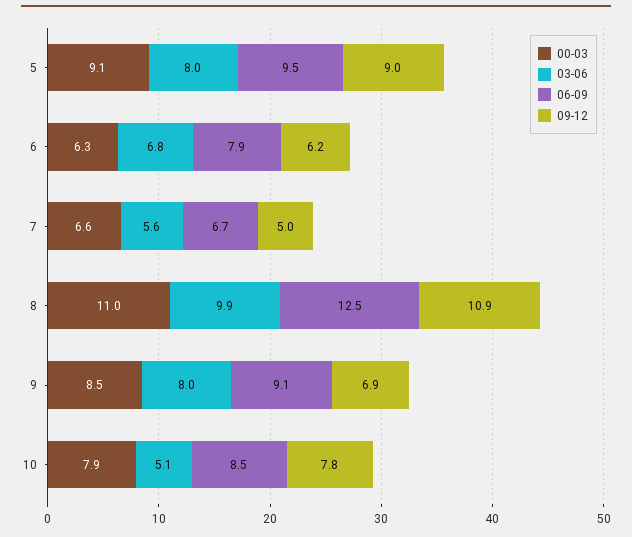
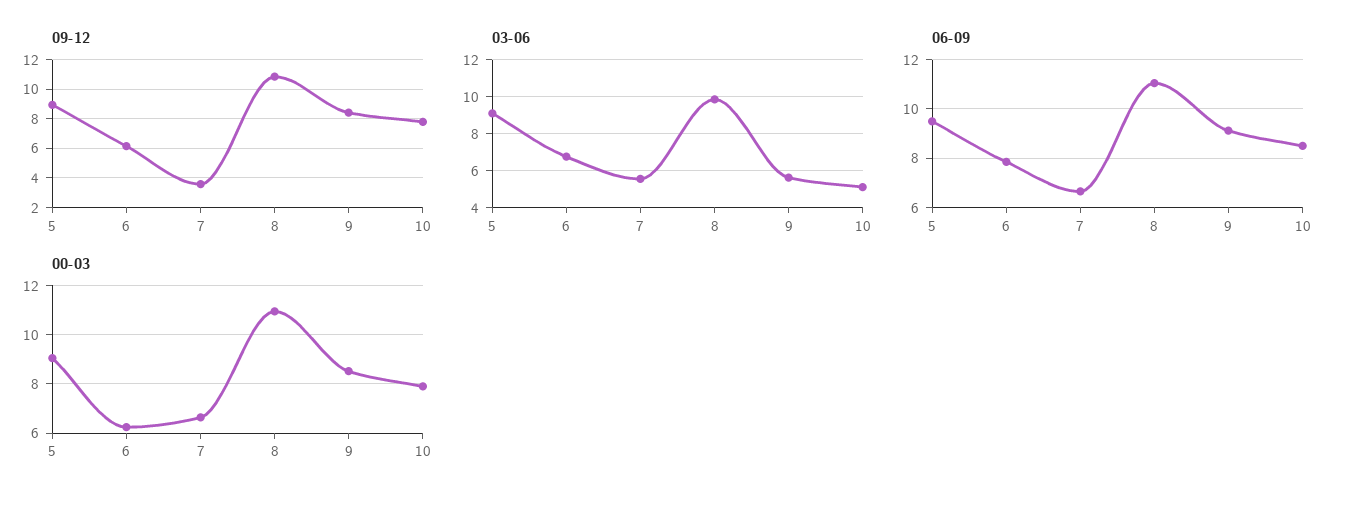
03-06, 5: 8 -> 9
09-12, 7: 5 -> 3.5
06-09, 8: 12.5 -> 11
03-06, 9: 8 -> 5.5
09-12, 9: 6.9 -> 8.5

